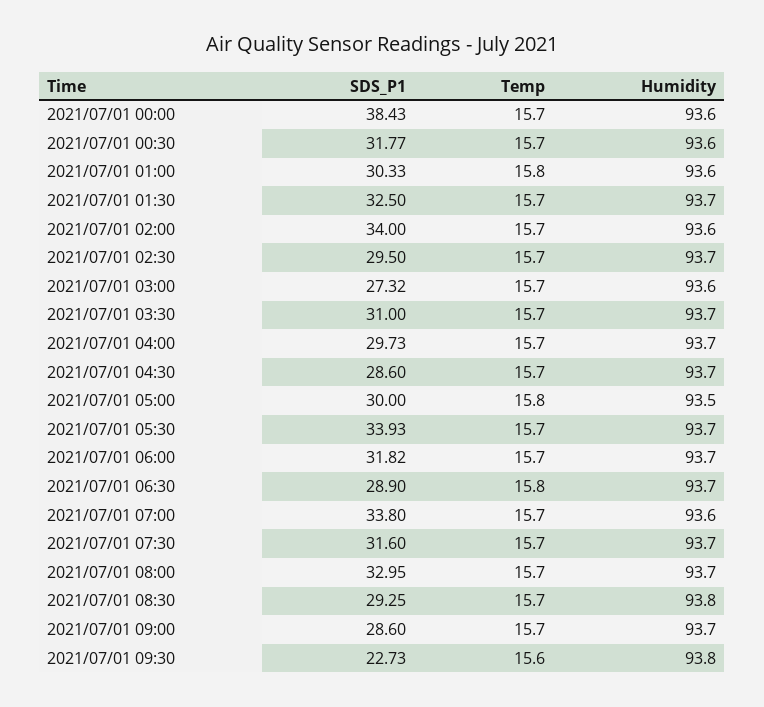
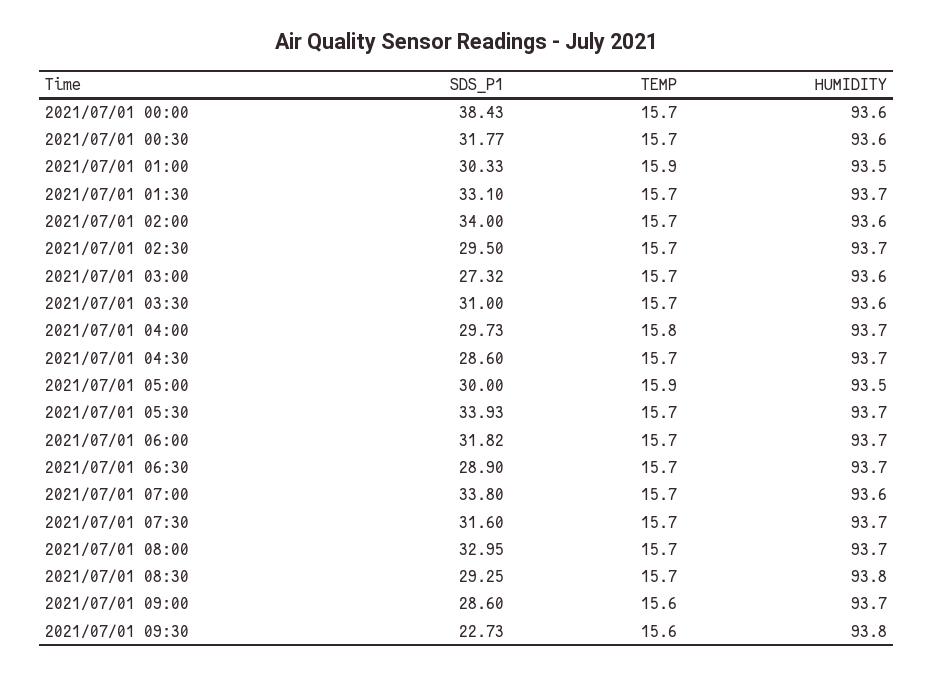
Temp, 2021/07/01 01:00: 15.8 -> 15.9
Humidity, 2021/07/01 01:00: 93.6 -> 93.5
SDS_P1, 2021/07/01 01:30: 32.5 -> 33.1
Humidity, 2021/07/01 03:30: 93.7 -> 93.6
Temp, 2021/07/01 04:00: 15.7 -> 15.8
Temp, 2021/07/01 05:00: 15.8 -> 15.9
Temp, 2021/07/01 06:30: 15.8 -> 15.7
Temp, 2021/07/01 09:00: 15.7 -> 15.6

